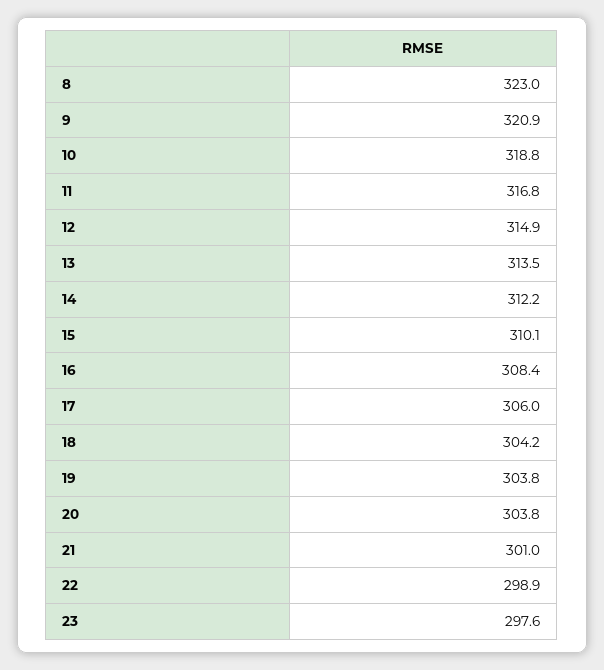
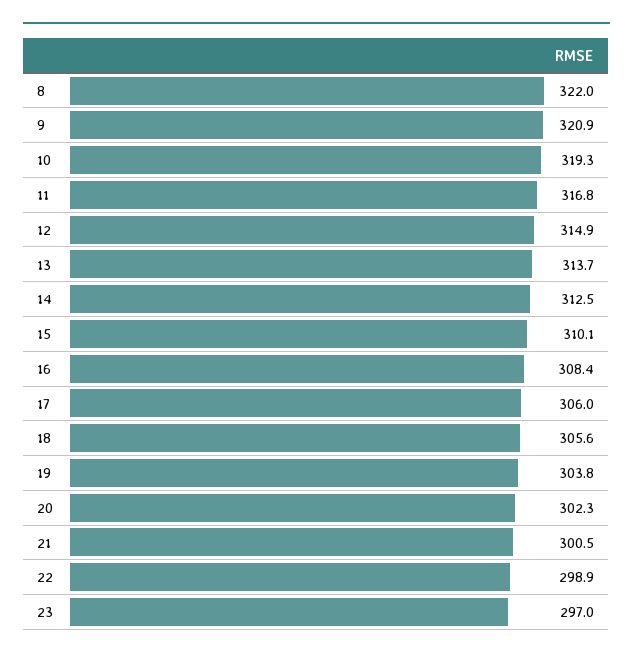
8: 323 -> 322
10: 318.8 -> 319.3
13: 313.5 -> 313.7
14: 312.2 -> 312.5
18: 304.2 -> 305.6
20: 303.8 -> 302.3
21: 301 -> 300.5
23: 297.6 -> 297

